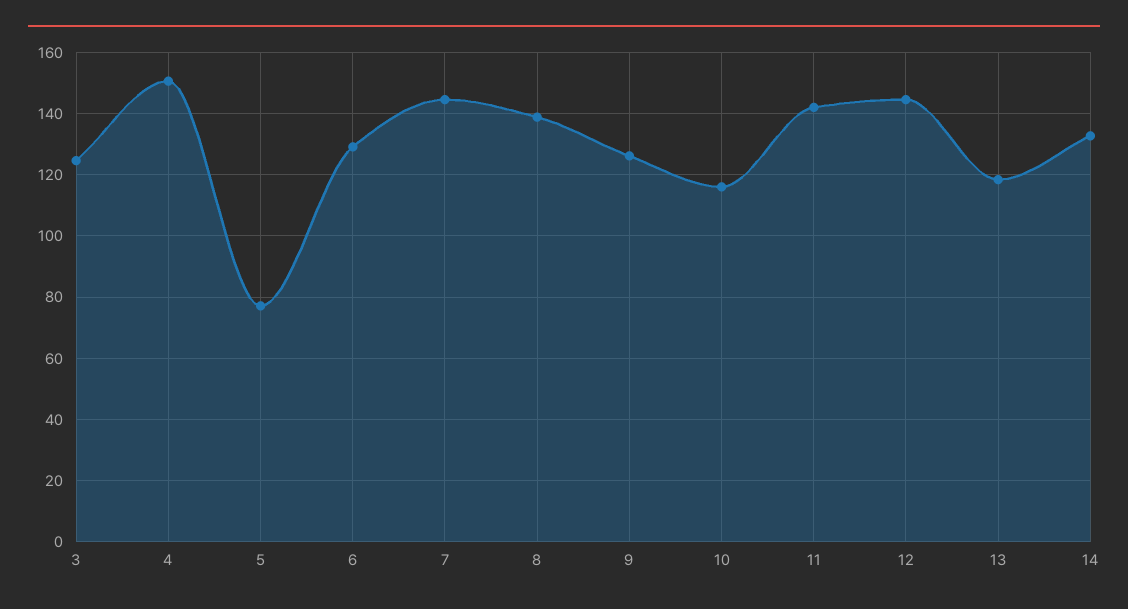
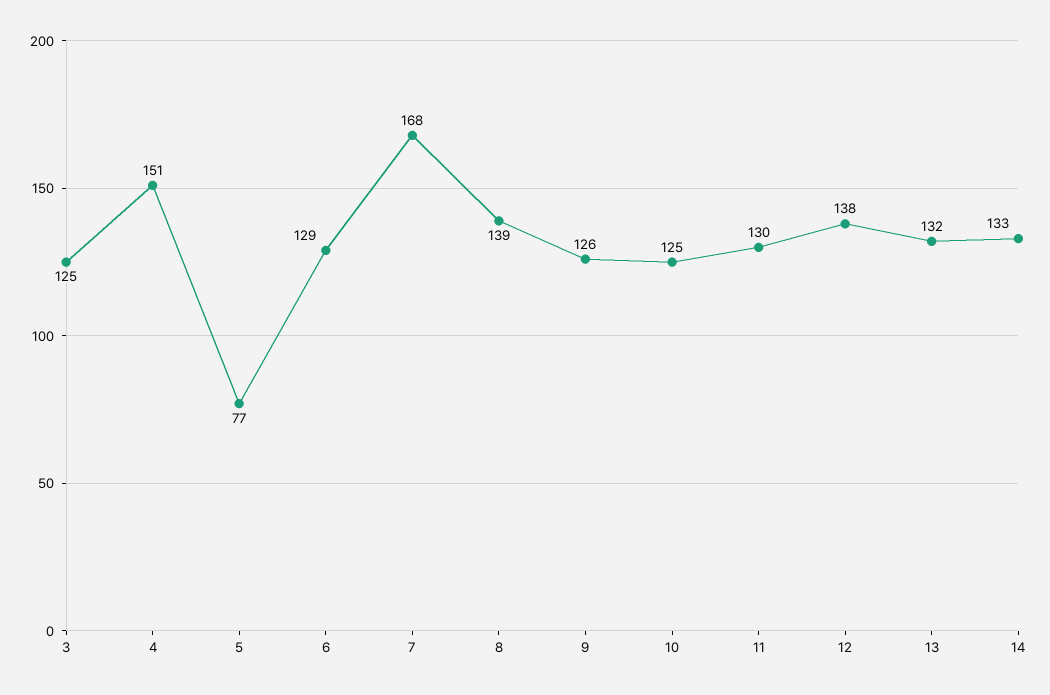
7: 144 -> 168
10: 116 -> 125
11: 142 -> 130
12: 144 -> 138
13: 118 -> 132

